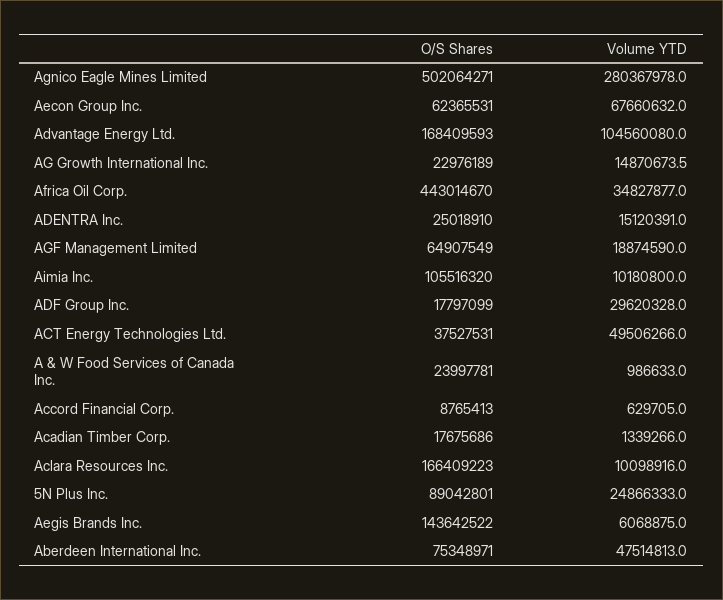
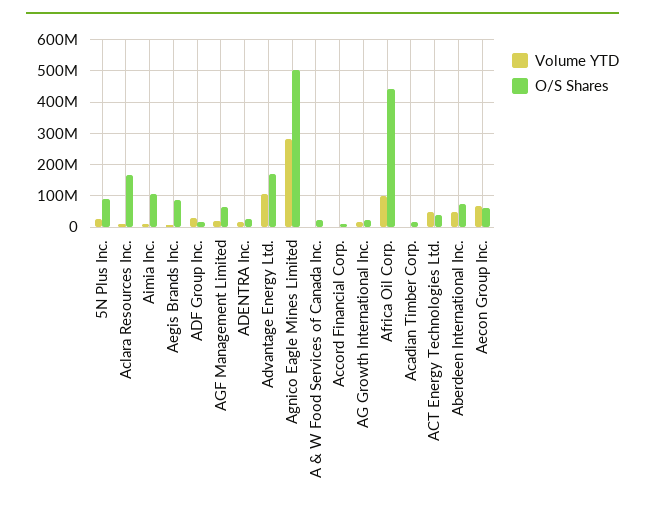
Volume YTD, Africa Oil Corp.: 34827877 -> 100000000
O/S Shares, Aegis Brands Inc.: 143642522 -> 80000000

